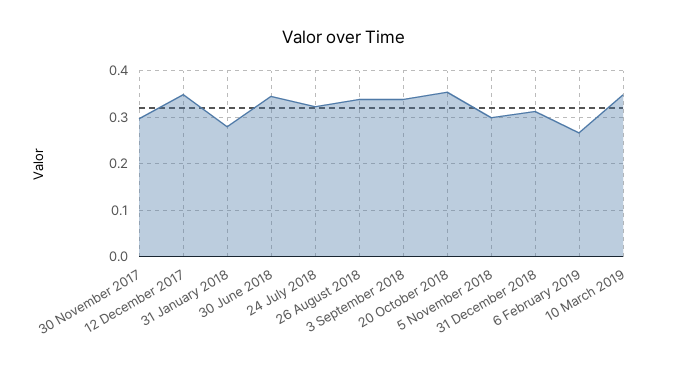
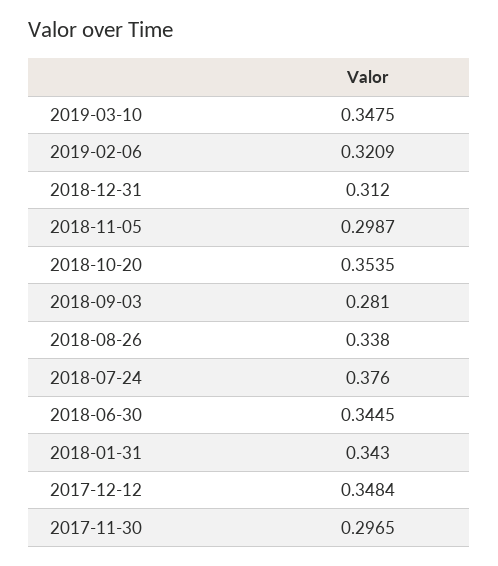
31 January 2018: 0.28 -> 0.343
24 July 2018: 0.32 -> 0.376
3 September 2018: 0.34 -> 0.281
6 February 2019: 0.26 -> 0.3209

